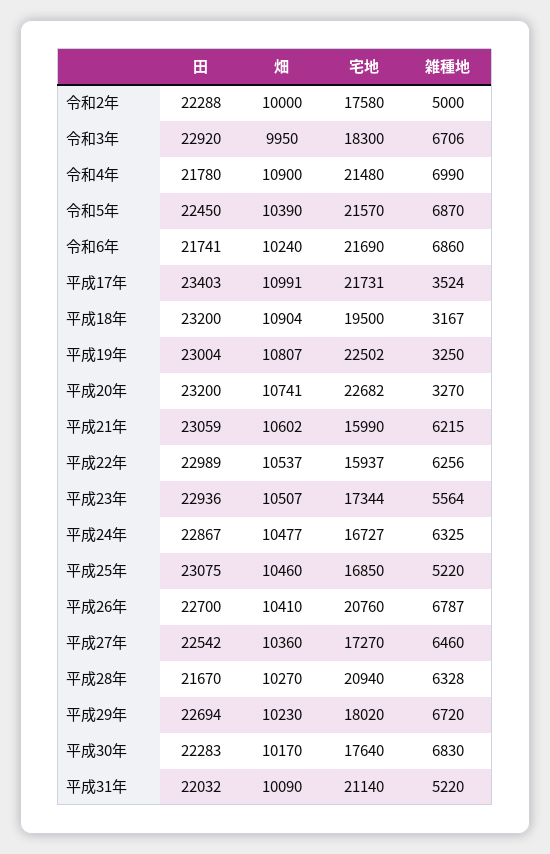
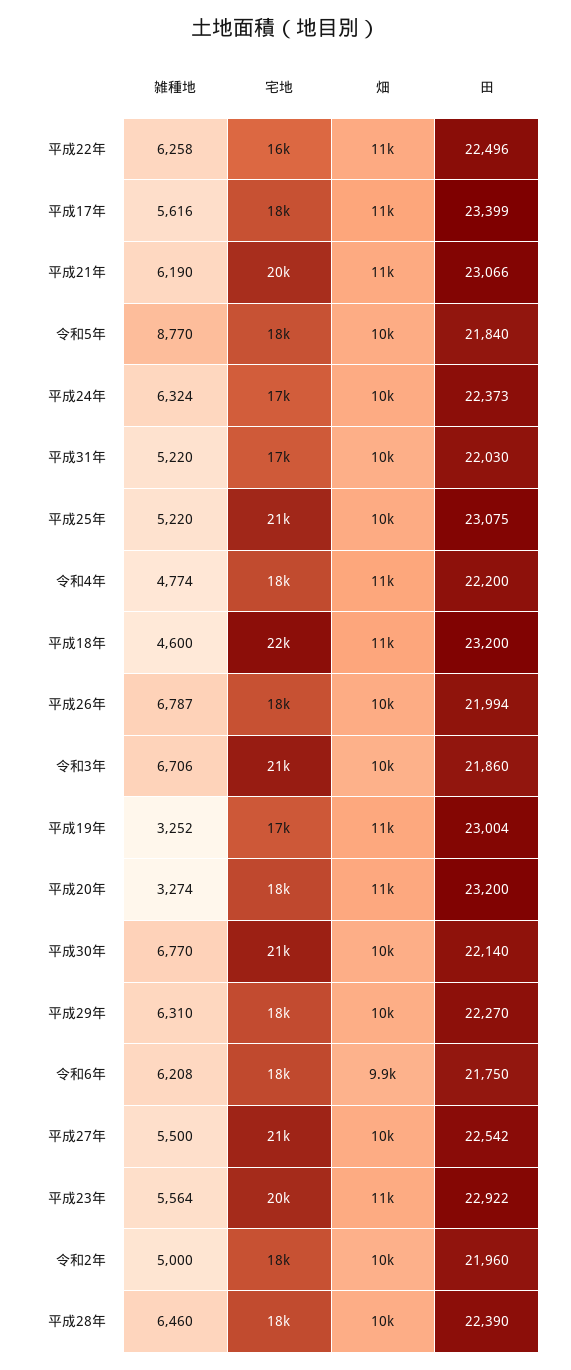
田, 令和2年: 22288 -> 21960
田, 令和3年: 22920 -> 21860
宅地, 令和3年: 18300 -> 21000
田, 令和4年: 21780 -> 22200
宅地, 令和4年: 21480 -> 18000
雑種地, 令和4年: 6990 -> 4774
田, 令和5年: 22450 -> 21840
宅地, 令和5年: 21570 -> 18000
雑種地, 令和5年: 6870 -> 8770
田, 令和6年: 21741 -> 21750
畑, 令和6年: 10240 -> 9900
宅地, 令和6年: 21690 -> 18000
雑種地, 令和6年: 6860 -> 6208
田, 平成17年: 23403 -> 23399
宅地, 平成17年: 21731 -> 18000
雑種地, 平成17年: 3524 -> 5616
宅地, 平成18年: 19500 -> 22000
雑種地, 平成18年: 3167 -> 4600
宅地, 平成19年: 22502 -> 17000
雑種地, 平成19年: 3250 -> 3252
宅地, 平成20年: 22682 -> 18000
雑種地, 平成20年: 3270 -> 3274
田, 平成21年: 23059 -> 23066
宅地, 平成21年: 15990 -> 20000
雑種地, 平成21年: 6215 -> 6190
田, 平成22年: 22989 -> 22496
雑種地, 平成22年: 6256 -> 6258
田, 平成23年: 22936 -> 22922
宅地, 平成23年: 17344 -> 20000
田, 平成24年: 22867 -> 22373
雑種地, 平成24年: 6325 -> 6324
宅地, 平成25年: 16850 -> 21000
田, 平成26年: 22700 -> 21994
宅地, 平成26年: 20760 -> 18000
宅地, 平成27年: 17270 -> 21000
雑種地, 平成27年: 6460 -> 5500
田, 平成28年: 21670 -> 22390
宅地, 平成28年: 20940 -> 18000
雑種地, 平成28年: 6328 -> 6460
田, 平成29年: 22694 -> 22270
雑種地, 平成29年: 6720 -> 6310
田, 平成30年: 22283 -> 22140
宅地, 平成30年: 17640 -> 21000
雑種地, 平成30年: 6830 -> 6770
田, 平成31年: 22032 -> 22030
宅地, 平成31年: 21140 -> 17000

